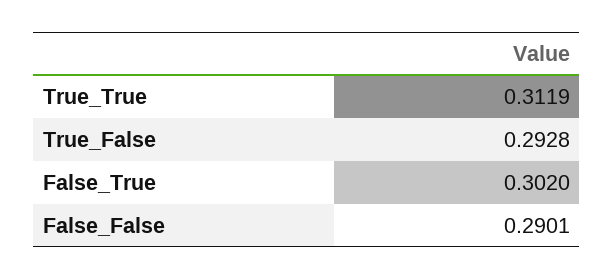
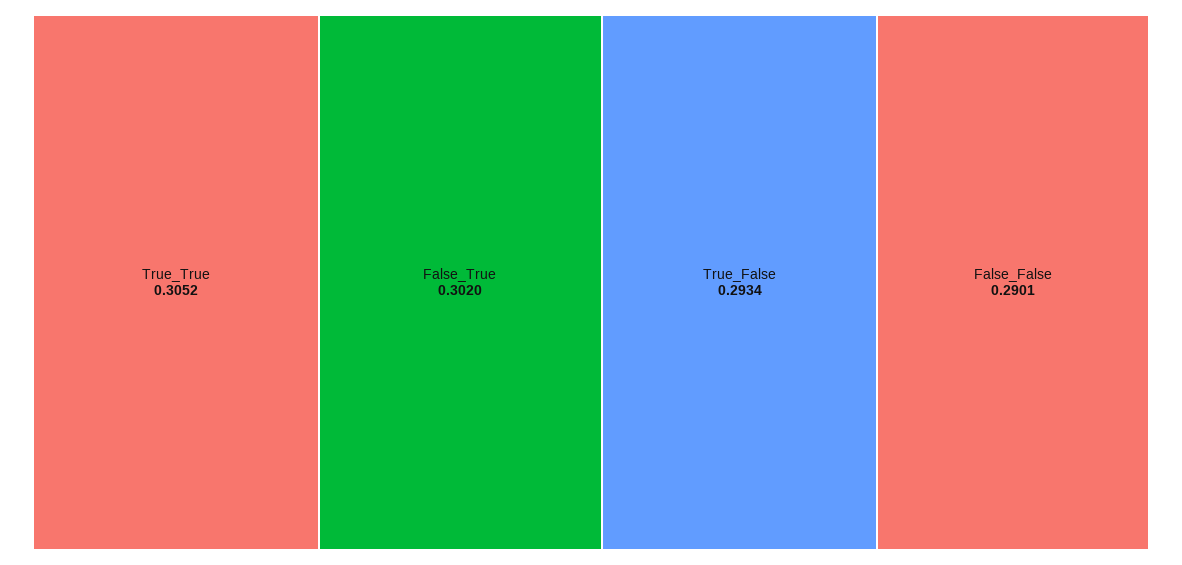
True_True: 0.3119 -> 0.3052
True_False: 0.2928 -> 0.2934

